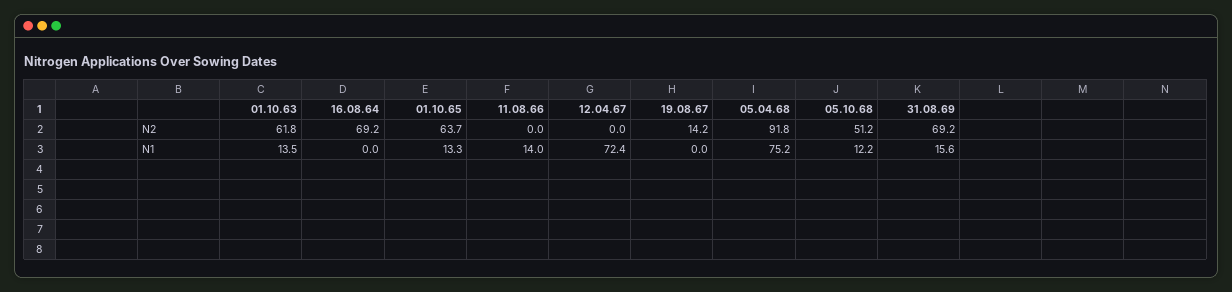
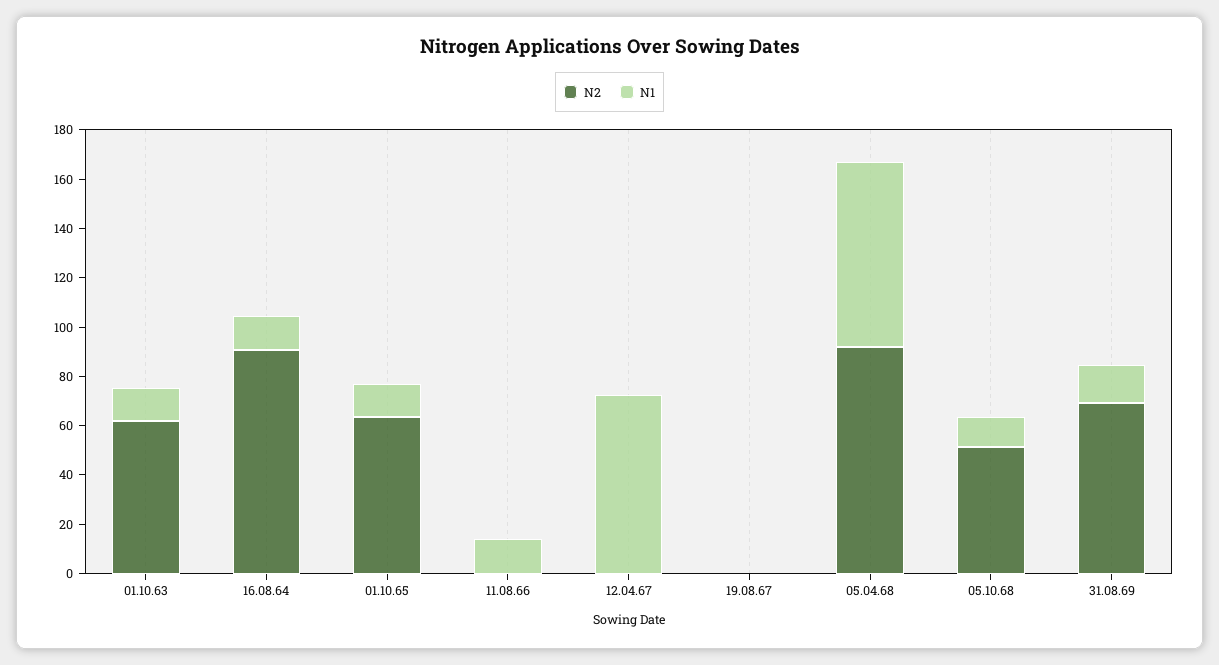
N2, 16.08.64: 69.2 -> 90
N2, 19.08.67: 14.2 -> 0
N1, 16.08.64: 0 -> 15

